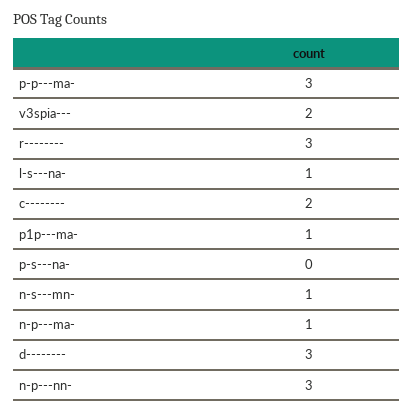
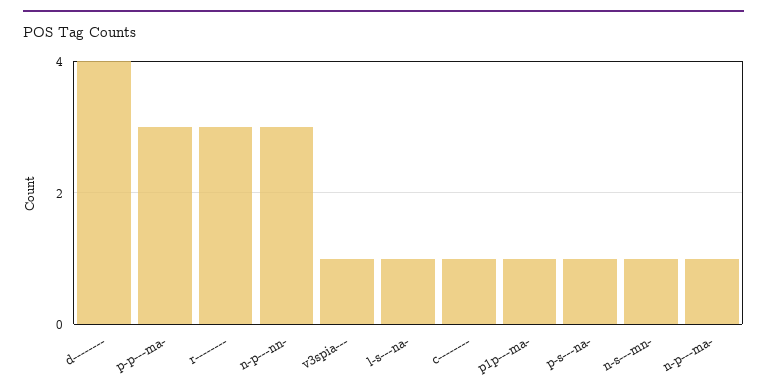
v3spia---: 2 -> 1
c--------: 2 -> 1
p-s---na-: 0 -> 1
d--------: 3 -> 4

